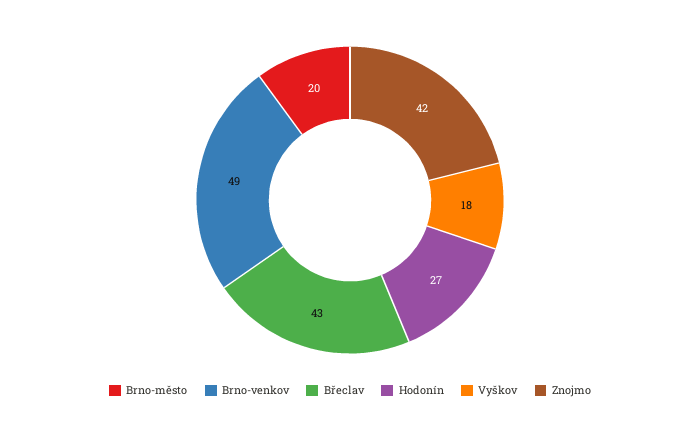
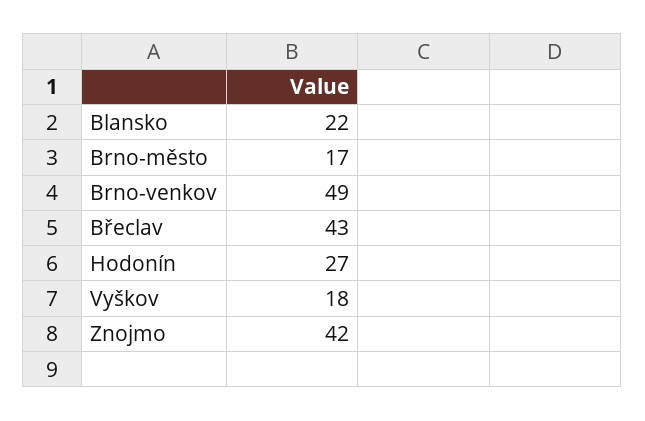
Brno-město: 20 -> 17
Blansko: none -> 22

